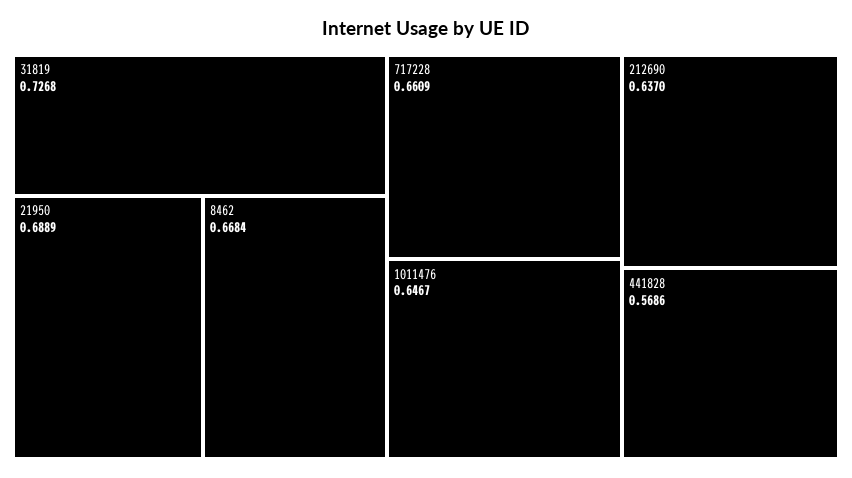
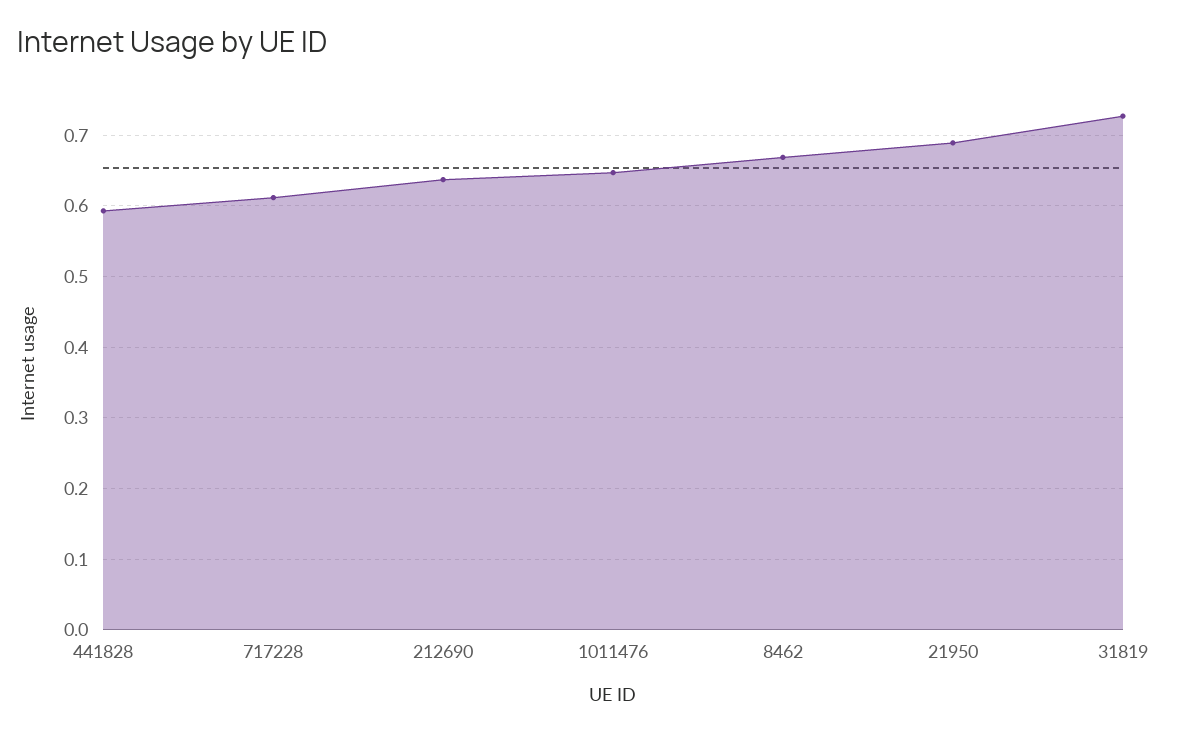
717228: 0.6609 -> 0.61
441828: 0.5686 -> 0.59

